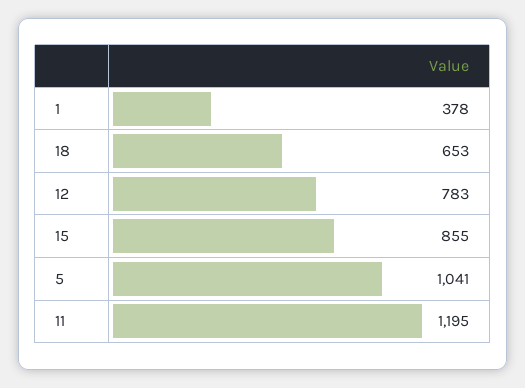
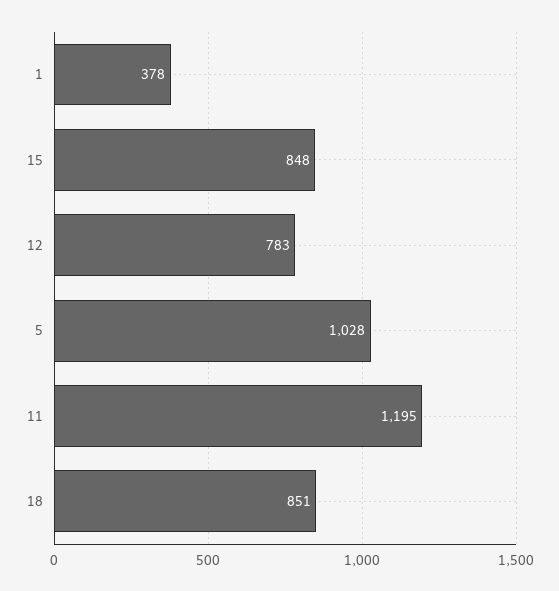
18: 653 -> 851
15: 855 -> 848
5: 1041 -> 1028

